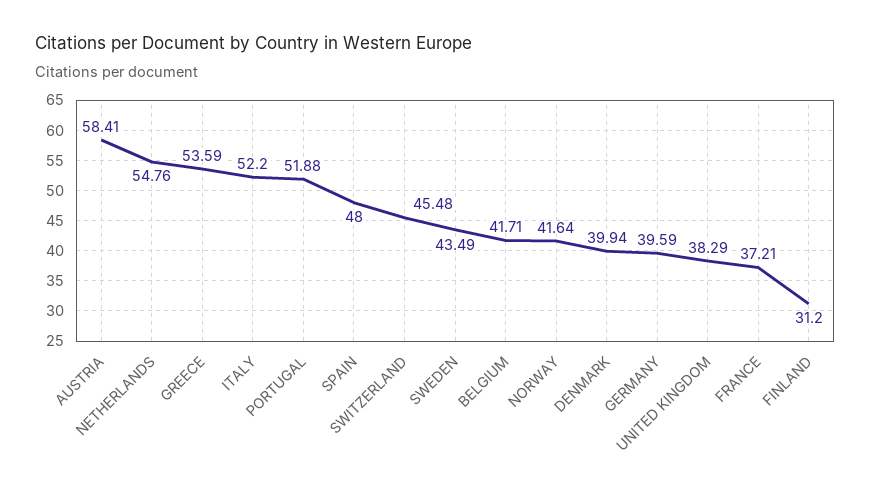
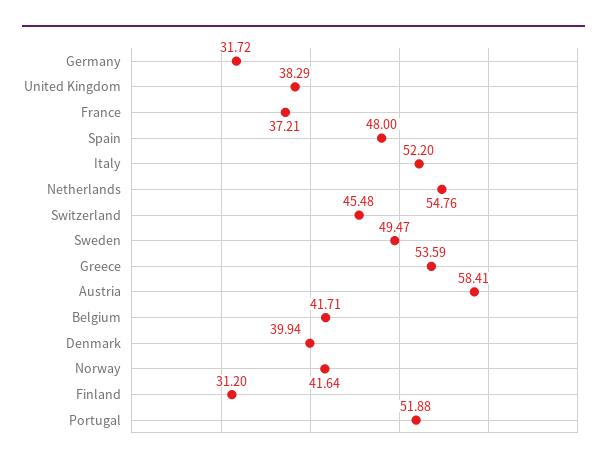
SWEDEN: 43.49 -> 49.47
GERMANY: 39.59 -> 31.72

